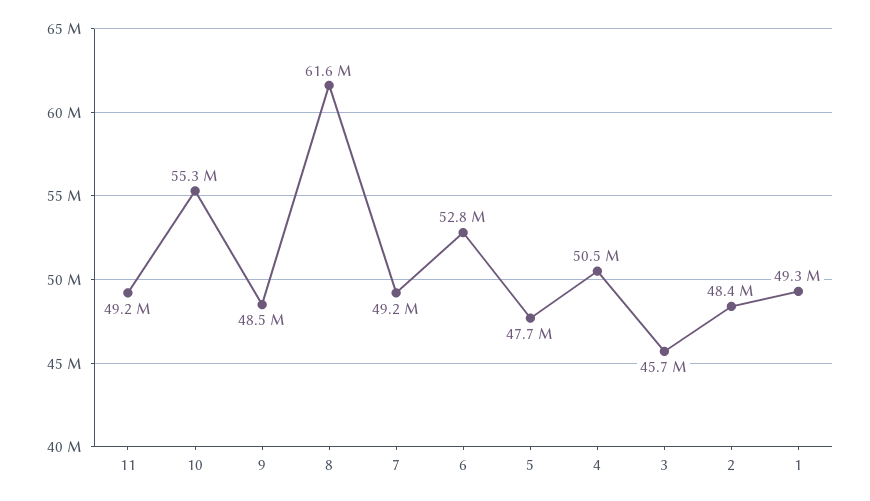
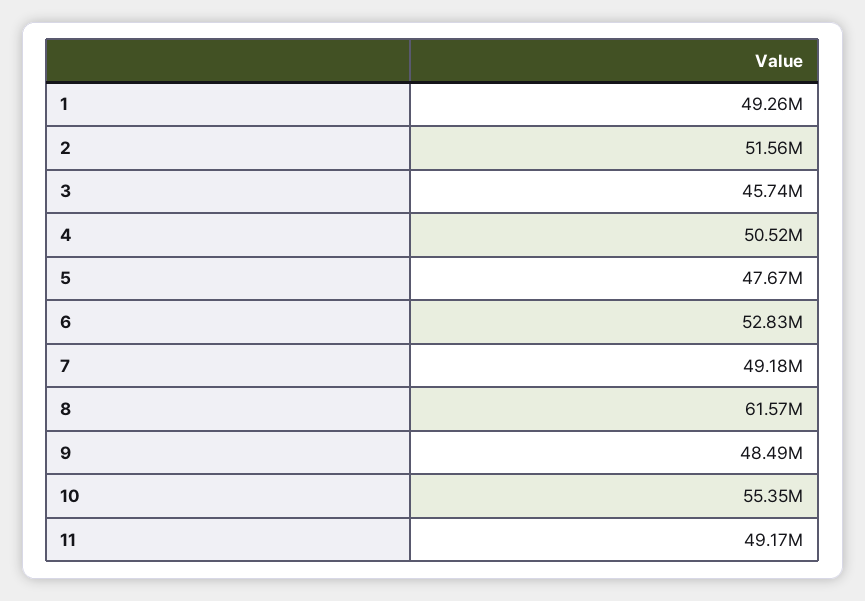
2: 48400000 -> 51560000

